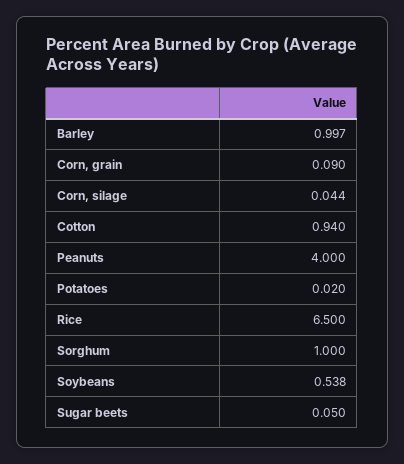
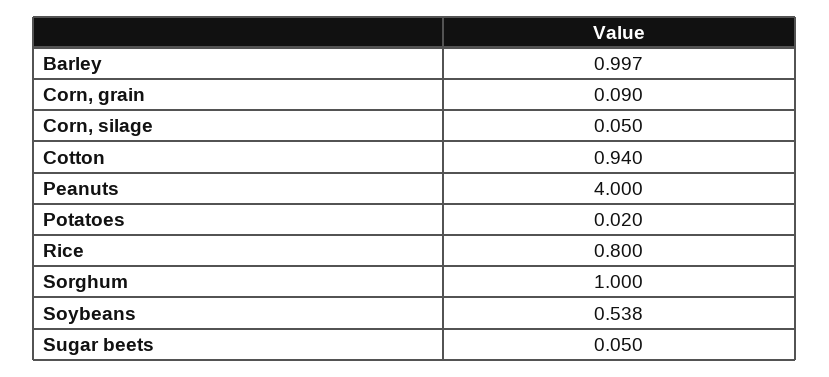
Corn, silage: 0.044 -> 0.05
Rice: 6.5 -> 0.8

